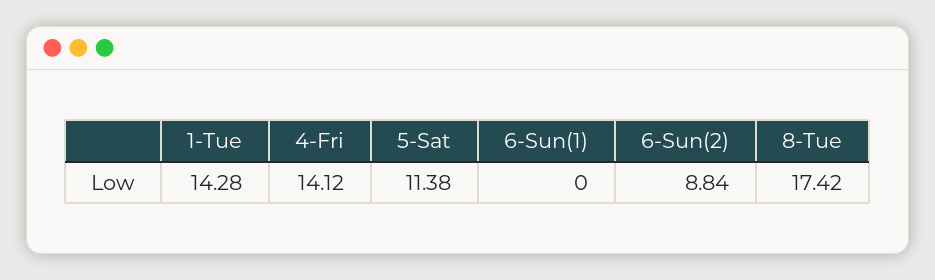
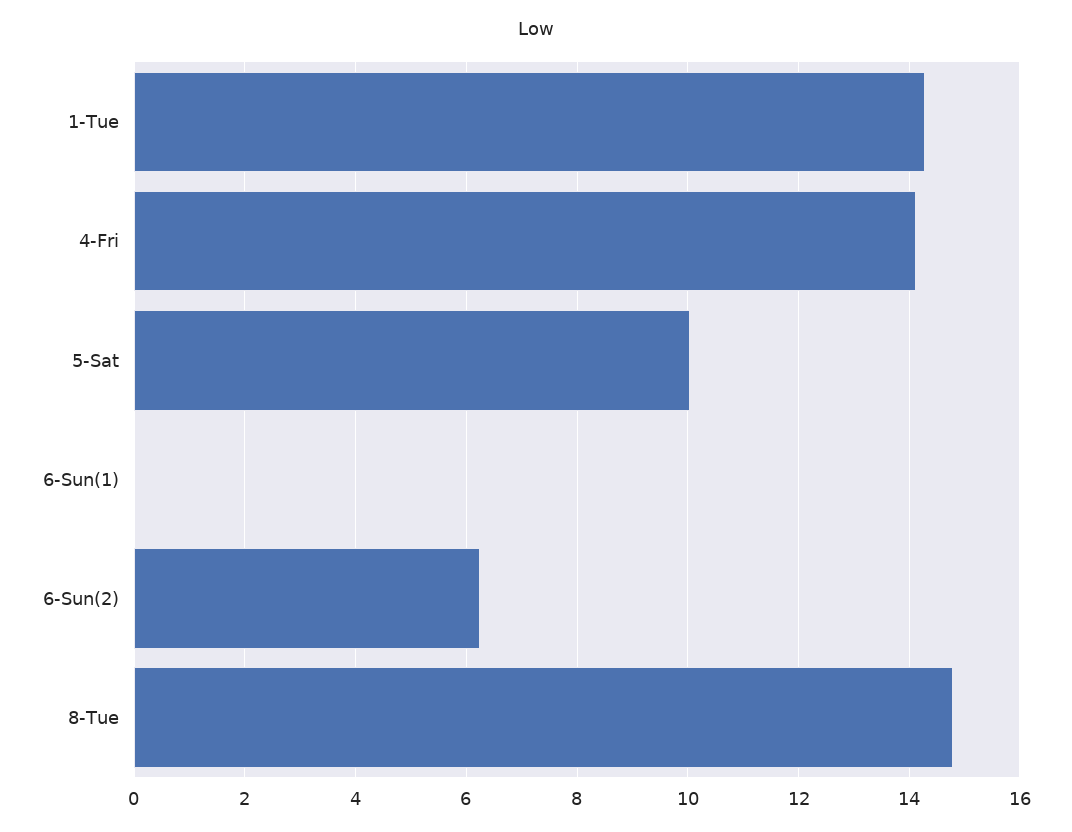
5-Sat: 11.38 -> 10
6-Sun(2): 8.84 -> 6.2
8-Tue: 17.42 -> 14.8

